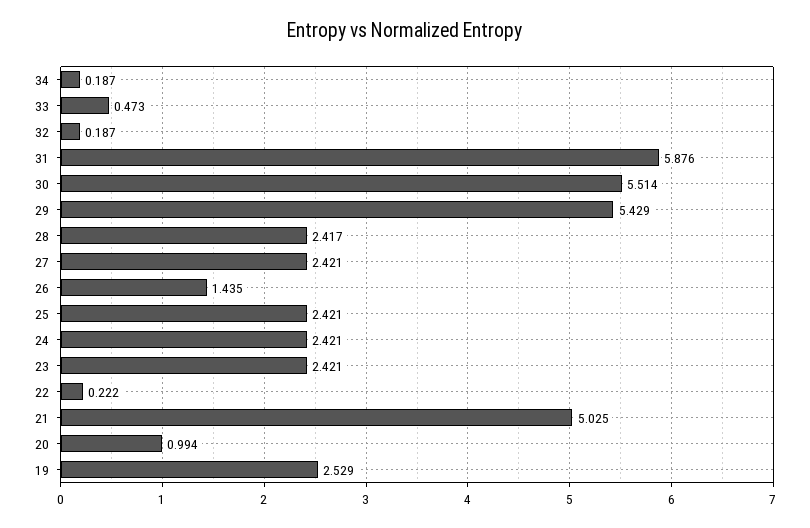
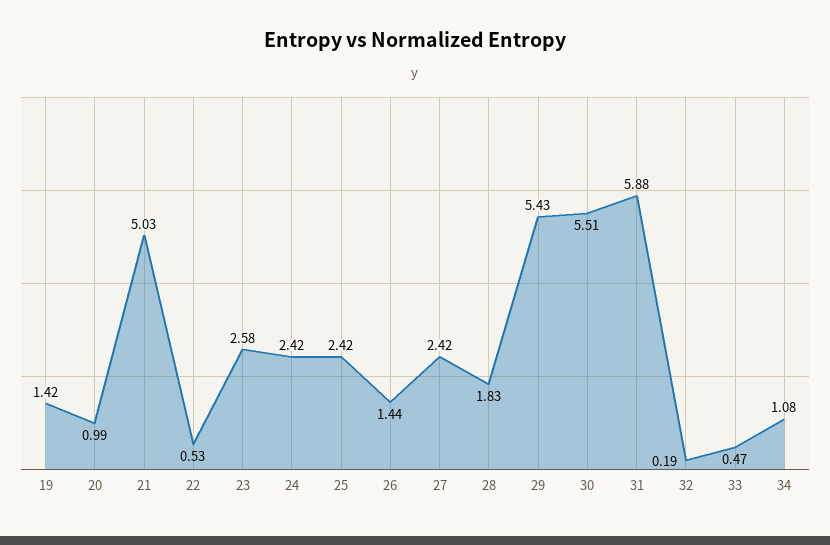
34: 0.187 -> 1.08
28: 2.417 -> 1.83
23: 2.421 -> 2.58
22: 0.222 -> 0.53
19: 2.529 -> 1.42

